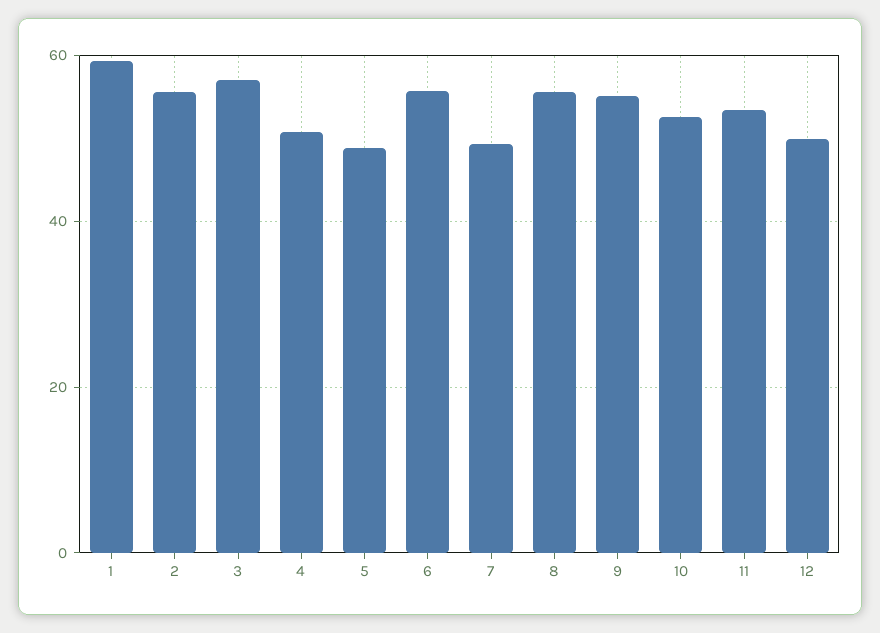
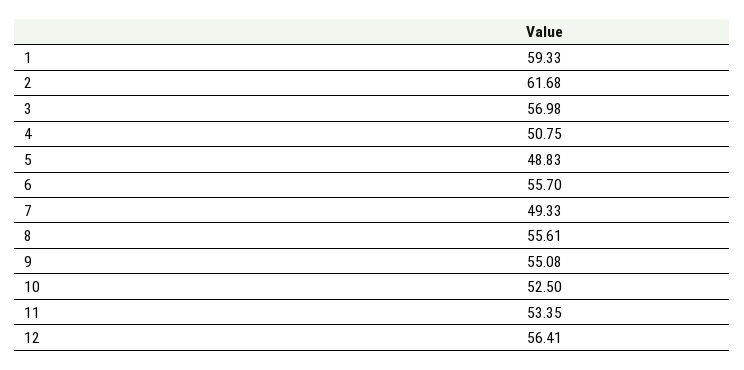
2: 56 -> 61.68
12: 50 -> 56.41

